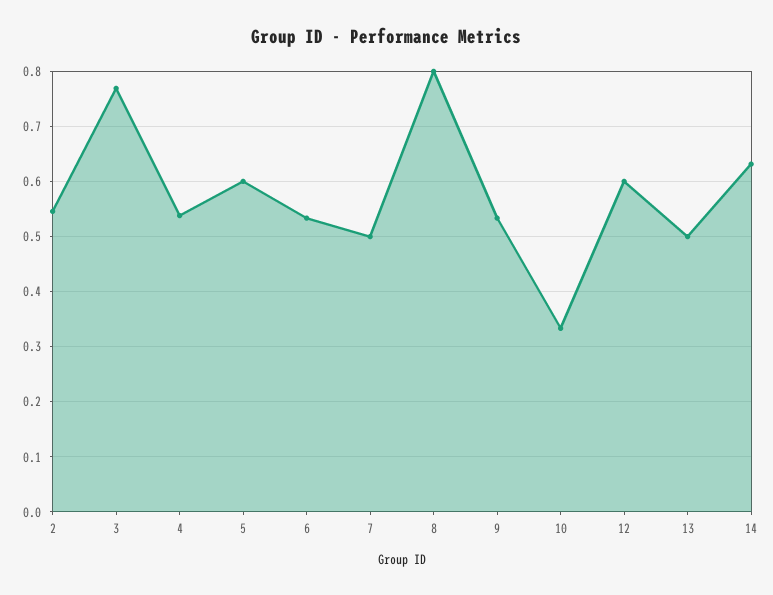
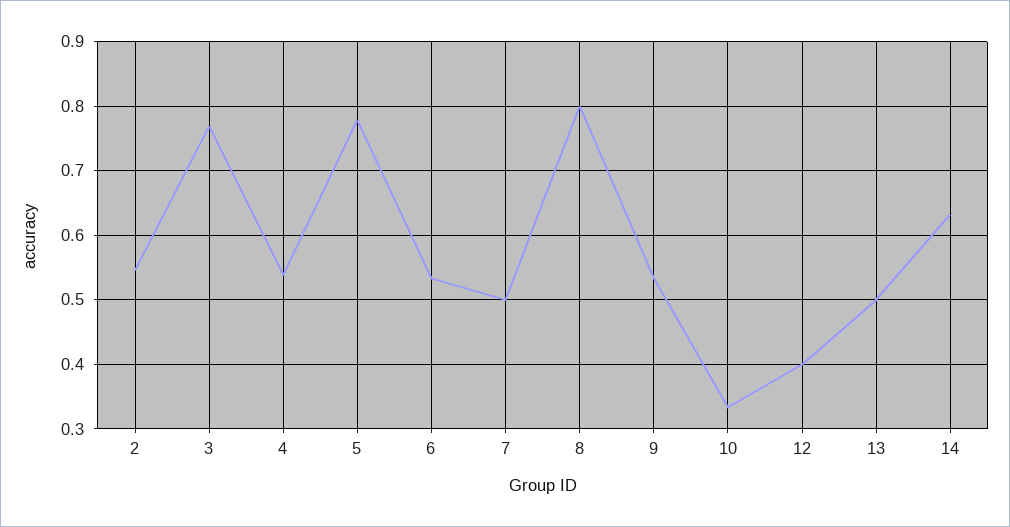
5: 0.6 -> 0.78
12: 0.6 -> 0.4

